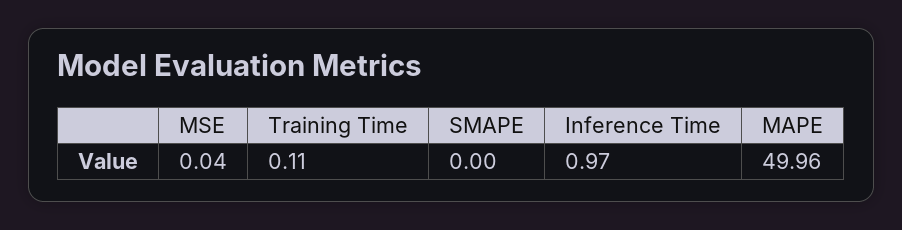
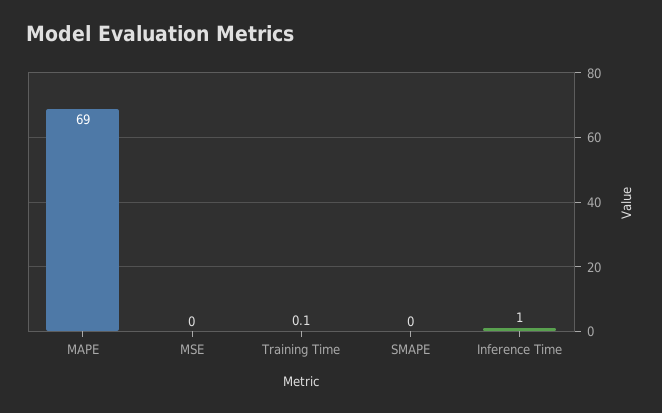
MAPE: 49.96 -> 69

